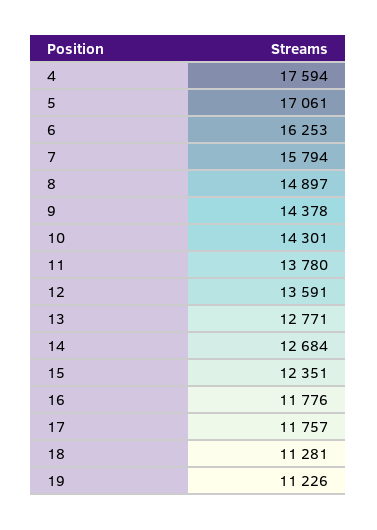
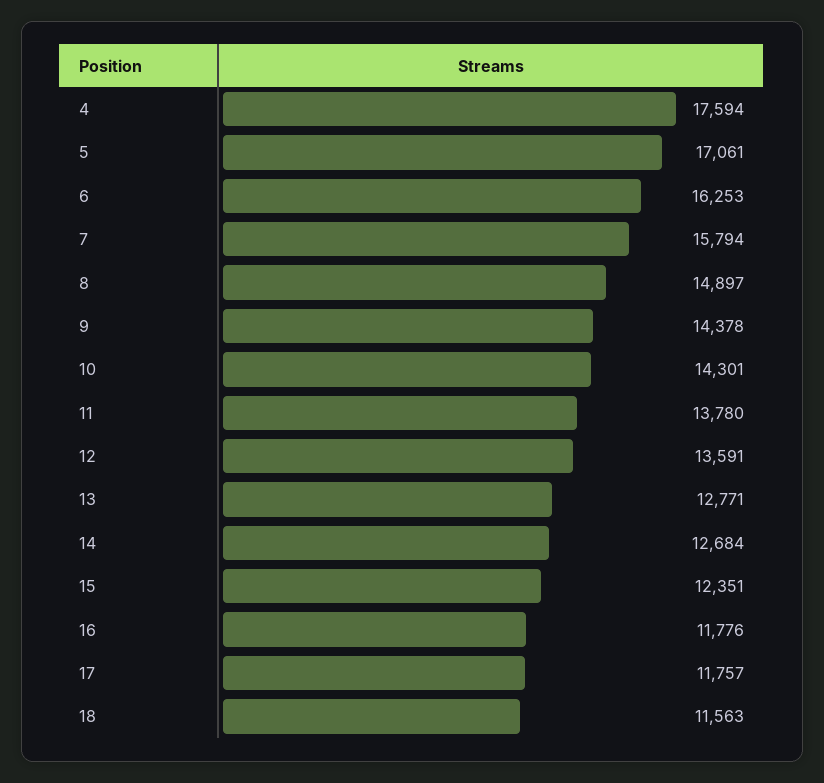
18: 11281 -> 11563
19: 11226 -> none

